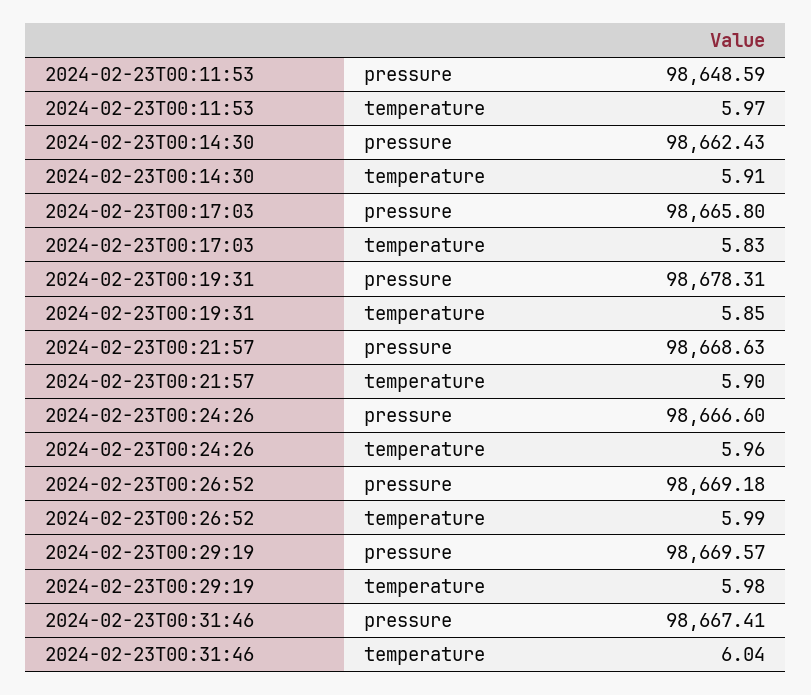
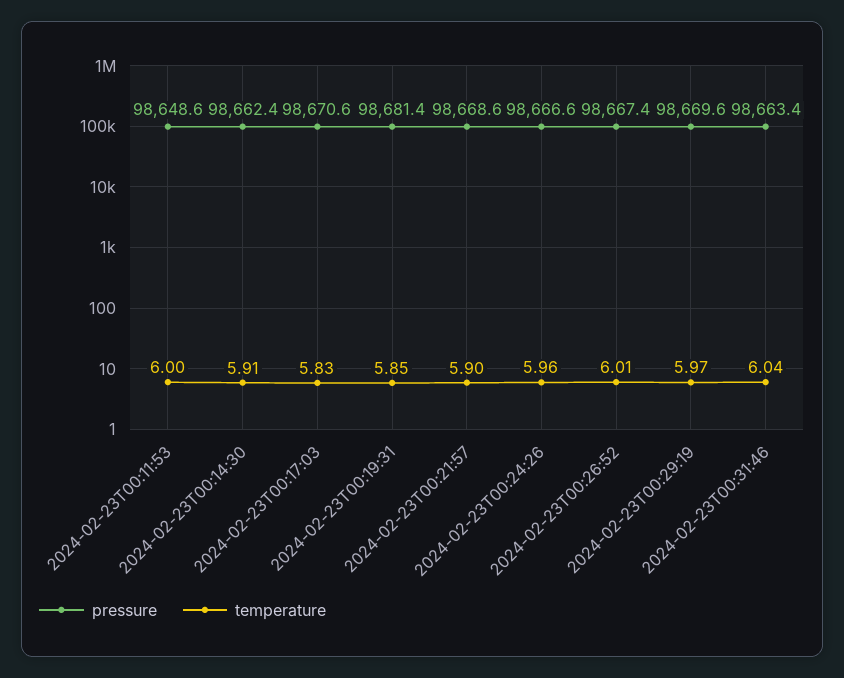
temperature, 2024-02-23T00:11:53: 5.97 -> 6
pressure, 2024-02-23T00:17:03: 98665.8 -> 98670.6
pressure, 2024-02-23T00:19:31: 98678.31 -> 98681.4
pressure, 2024-02-23T00:26:52: 98669.18 -> 98667.4
temperature, 2024-02-23T00:26:52: 5.99 -> 6.01
temperature, 2024-02-23T00:29:19: 5.98 -> 5.97
pressure, 2024-02-23T00:31:46: 98667.41 -> 98663.4

